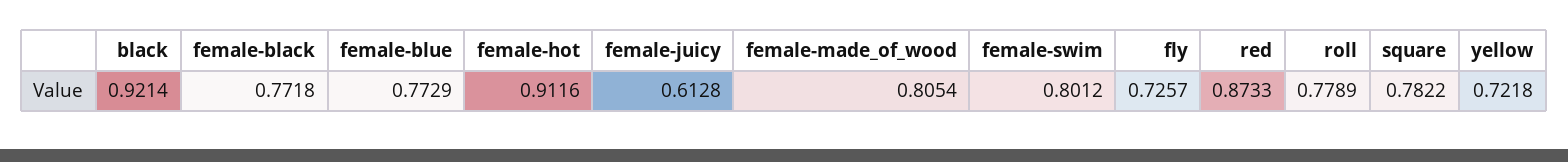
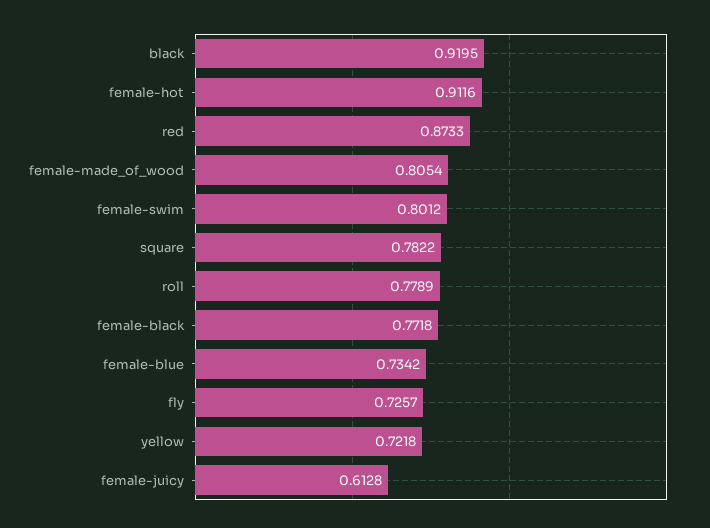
black: 0.9214 -> 0.9195
female-blue: 0.7729 -> 0.7342

